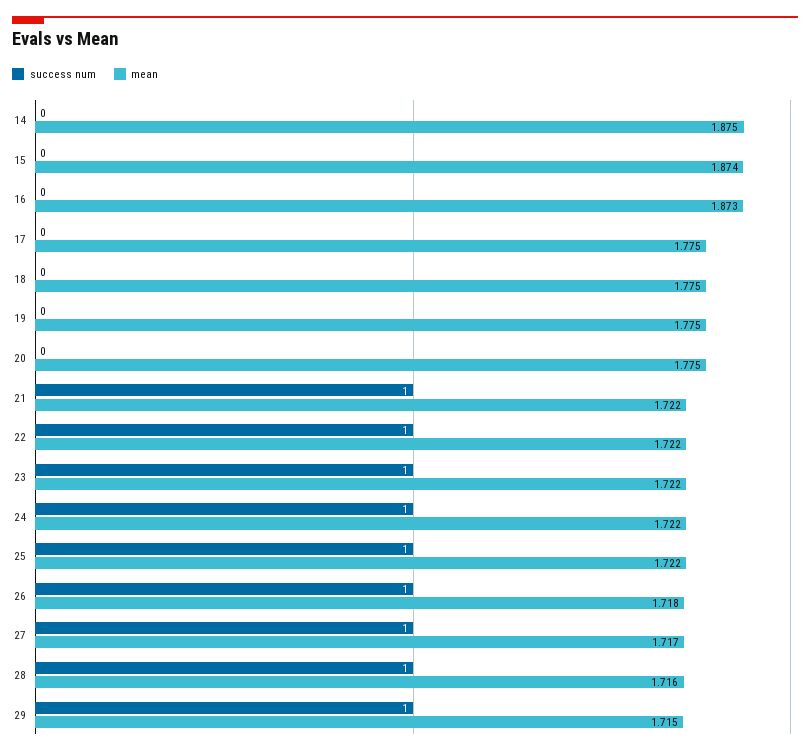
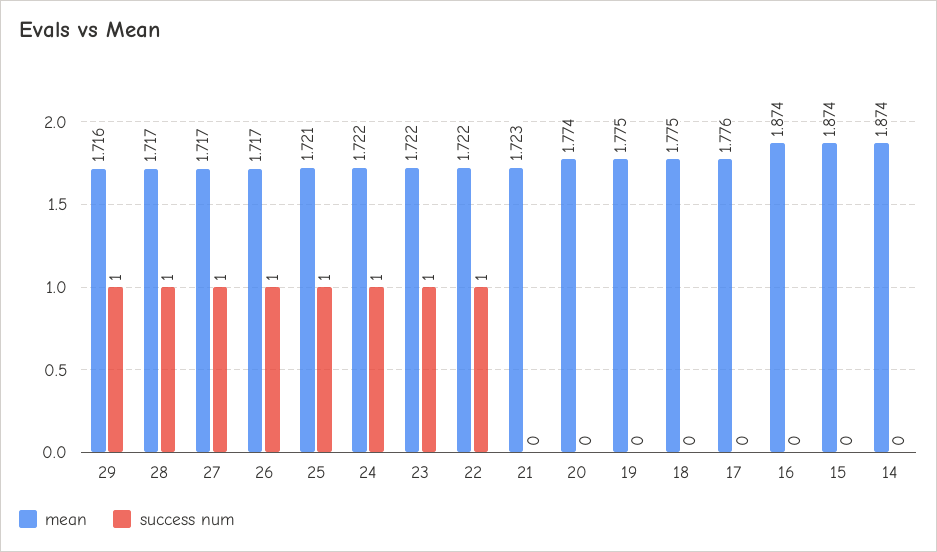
mean, 14: 1.875 -> 1.874
mean, 16: 1.873 -> 1.874
mean, 17: 1.775 -> 1.776
mean, 20: 1.775 -> 1.774
success num, 21: 1 -> 0
mean, 21: 1.722 -> 1.723
mean, 25: 1.722 -> 1.721
mean, 26: 1.718 -> 1.717
mean, 28: 1.716 -> 1.717
mean, 29: 1.715 -> 1.716

